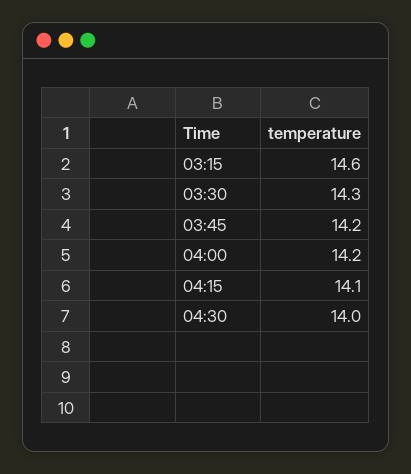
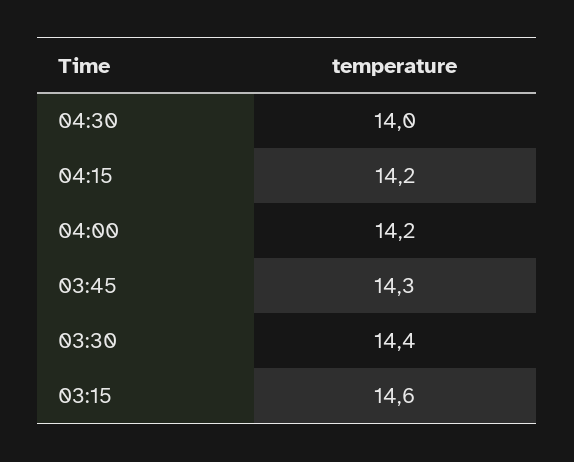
03:30: 14.3 -> 14.4
03:45: 14.2 -> 14.3
04:15: 14.1 -> 14.2

